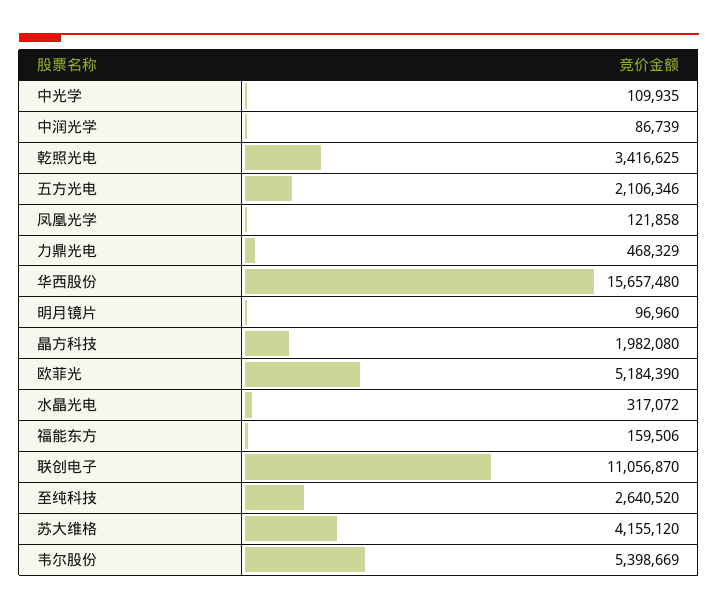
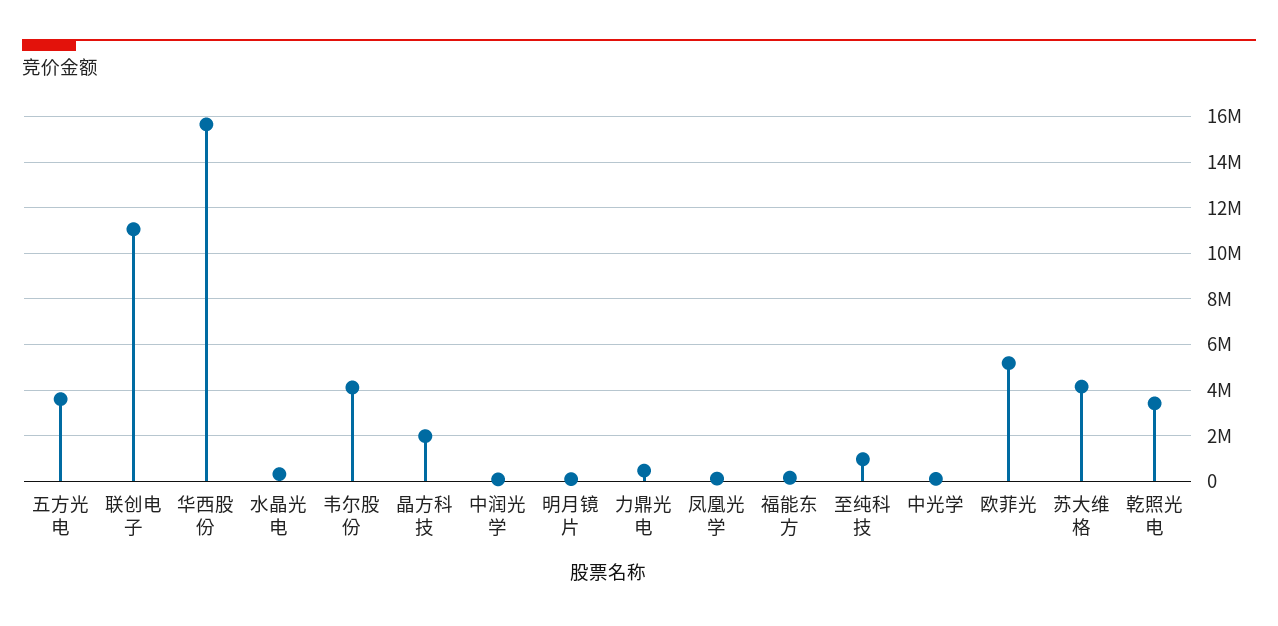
五方光电: 2106346 -> 3500000
至纯科技: 2640520 -> 1000000
韦尔股份: 5398669 -> 4000000

